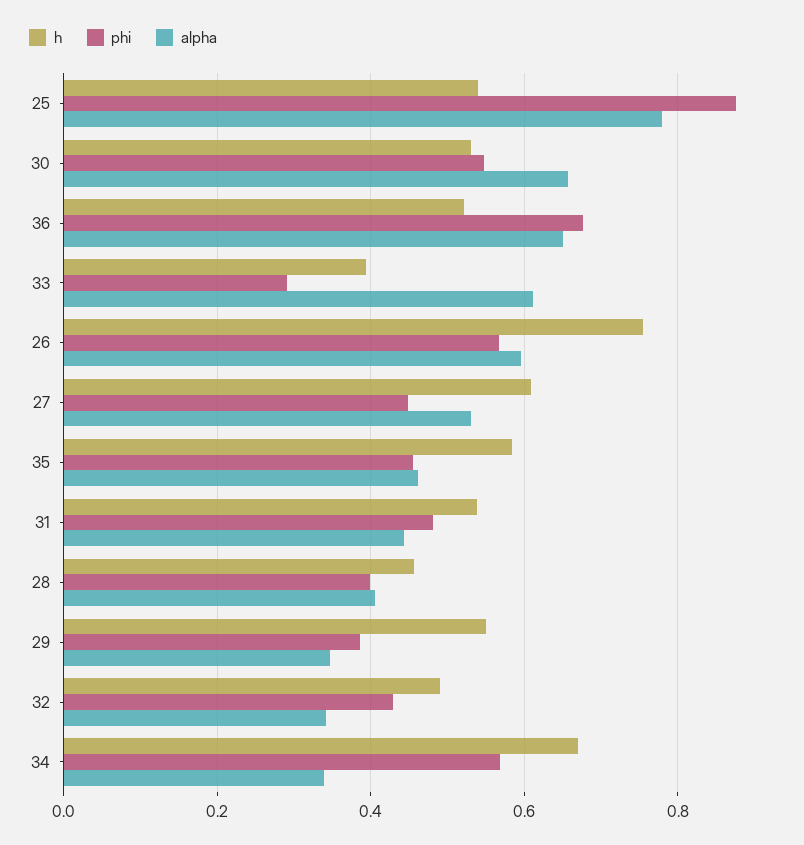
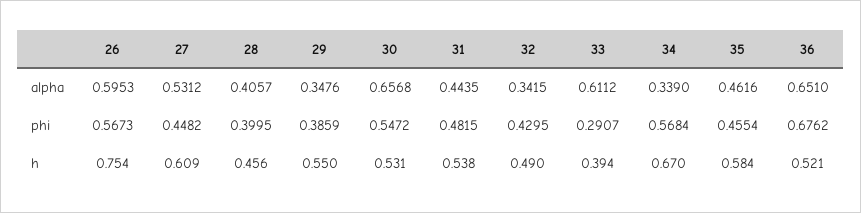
h, 25: 0.54 -> none
phi, 25: 0.88 -> none
alpha, 25: 0.78 -> none

